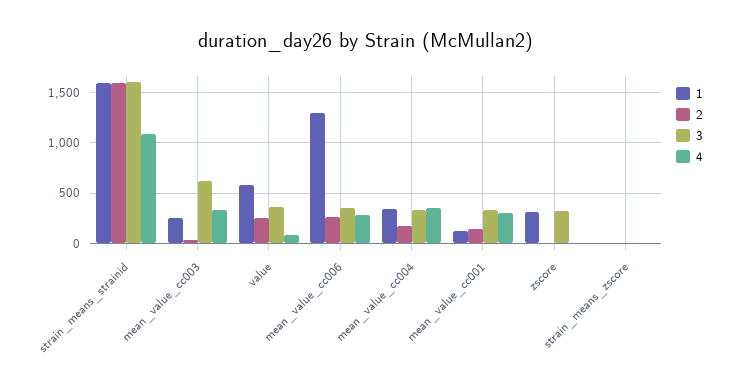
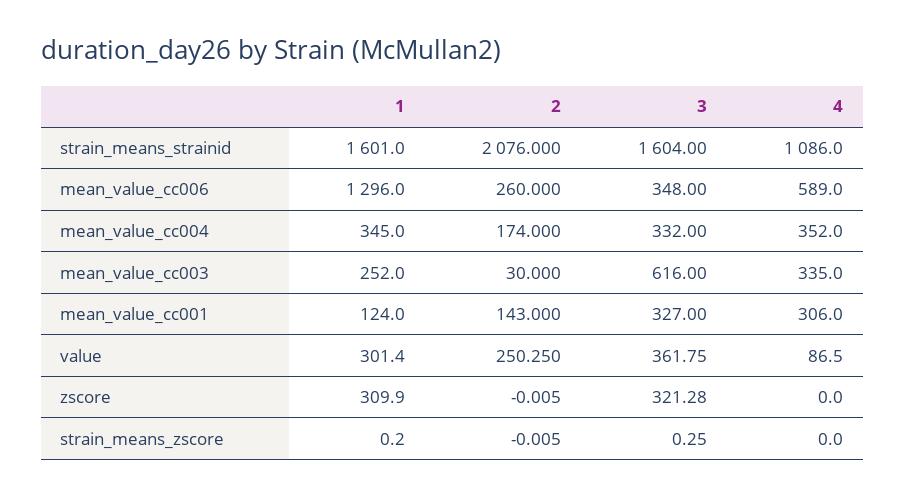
2, strain_means_strainid: 1600 -> 2076
1, value: 600 -> 301.4
4, mean_value_cc006: 300 -> 589

